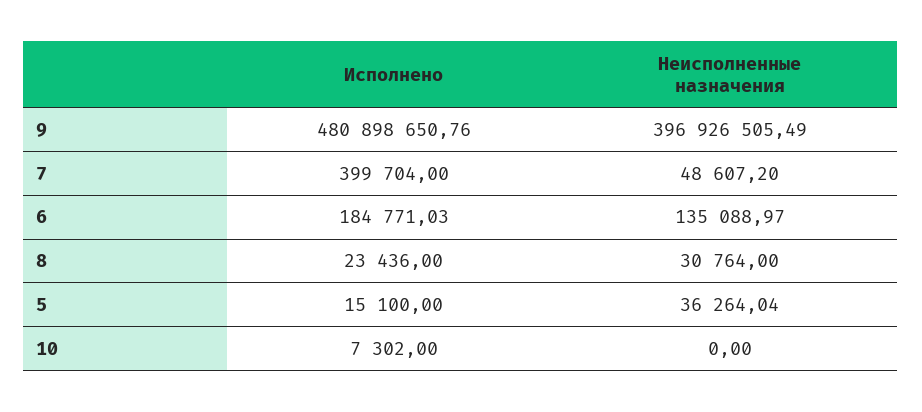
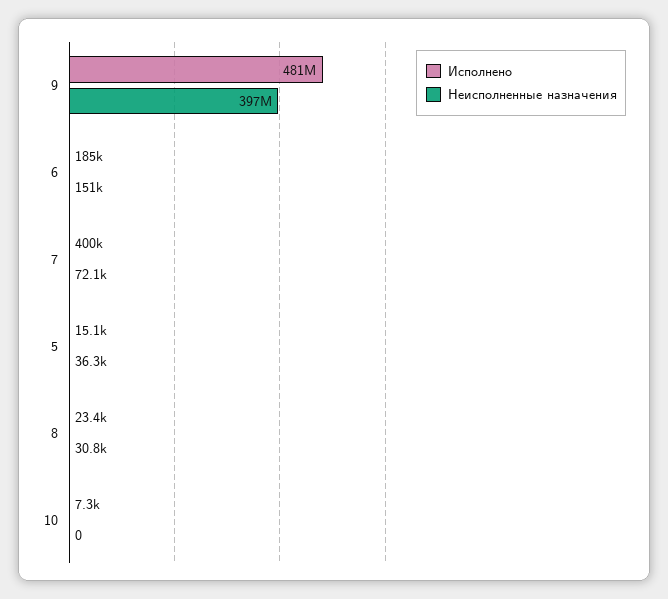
Неисполненные назначения, 7: 48607.2 -> 72100
Неисполненные назначения, 6: 135088.97 -> 151000

